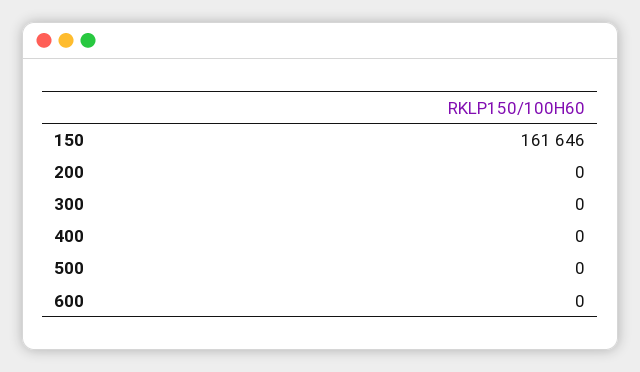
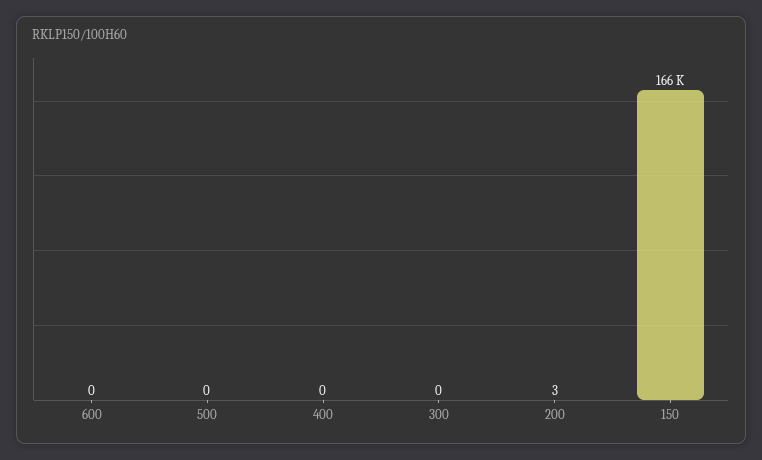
150: 161646 -> 166000
200: 0 -> 3

